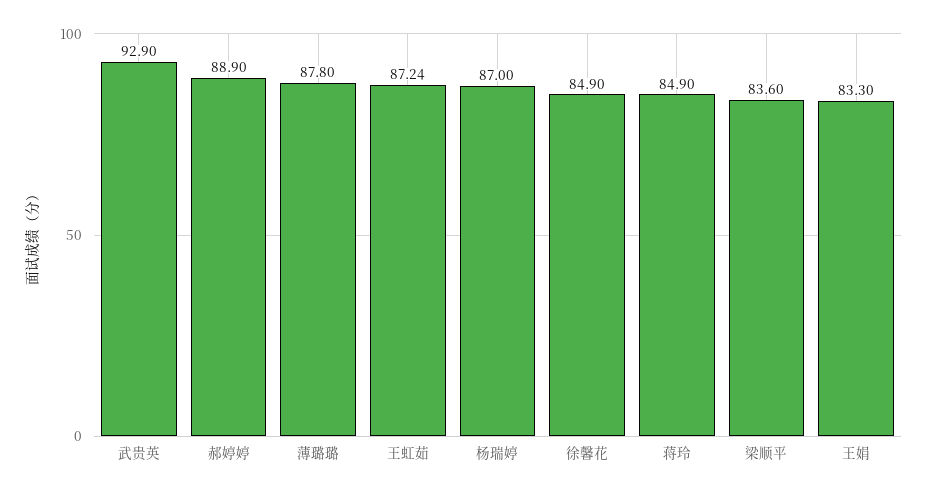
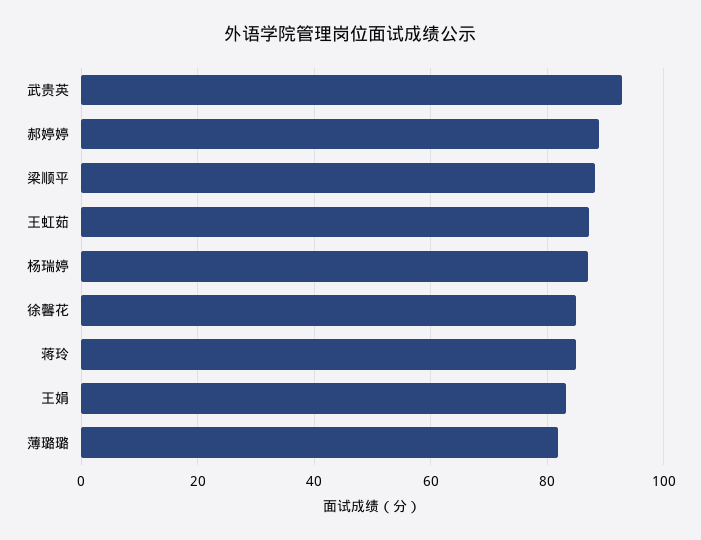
薄璐璐: 87.8 -> 82
梁顺平: 83.6 -> 88

